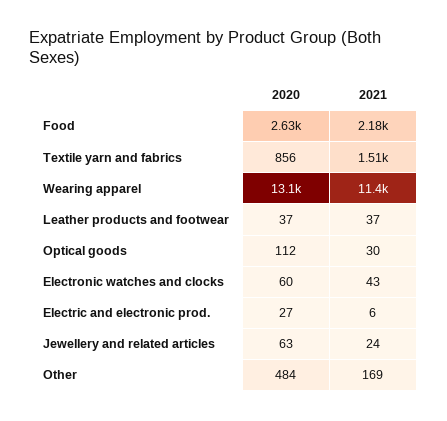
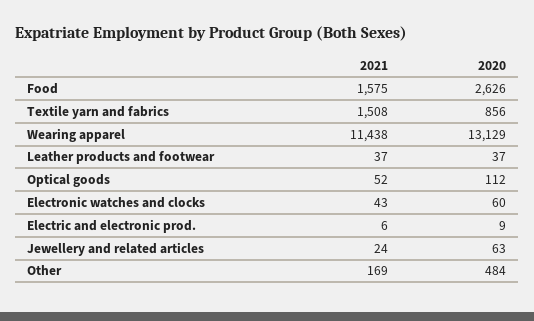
2021, Food: 2180 -> 1575
2021, Optical goods: 30 -> 52
2020, Electric and electronic prod.: 27 -> 9

